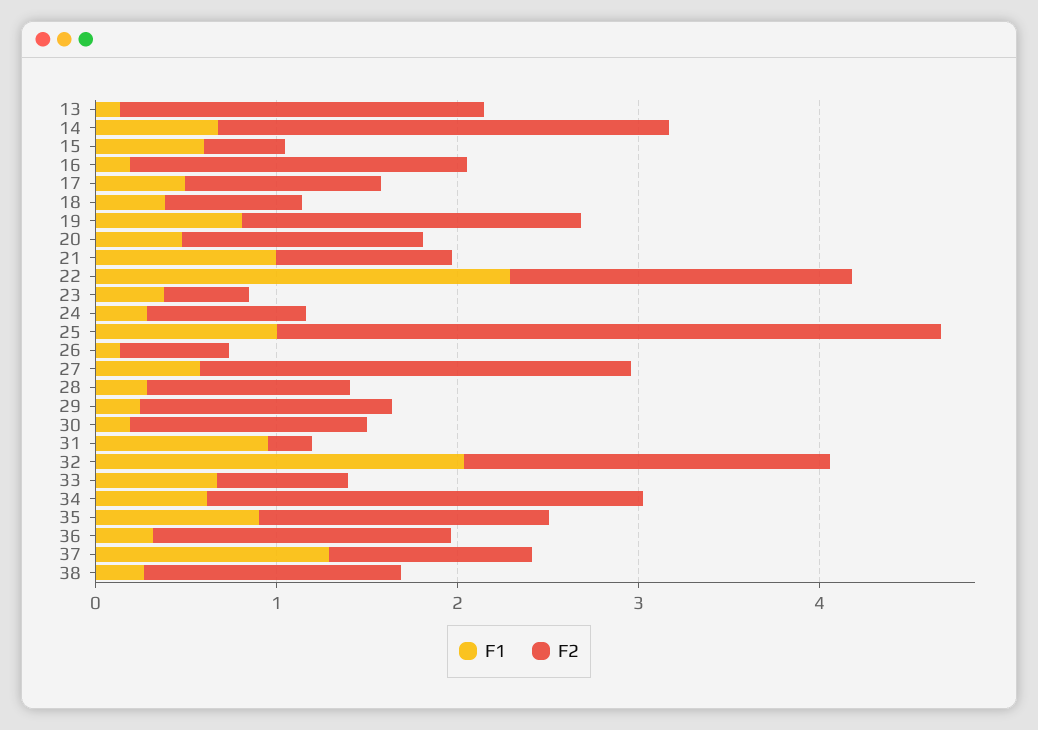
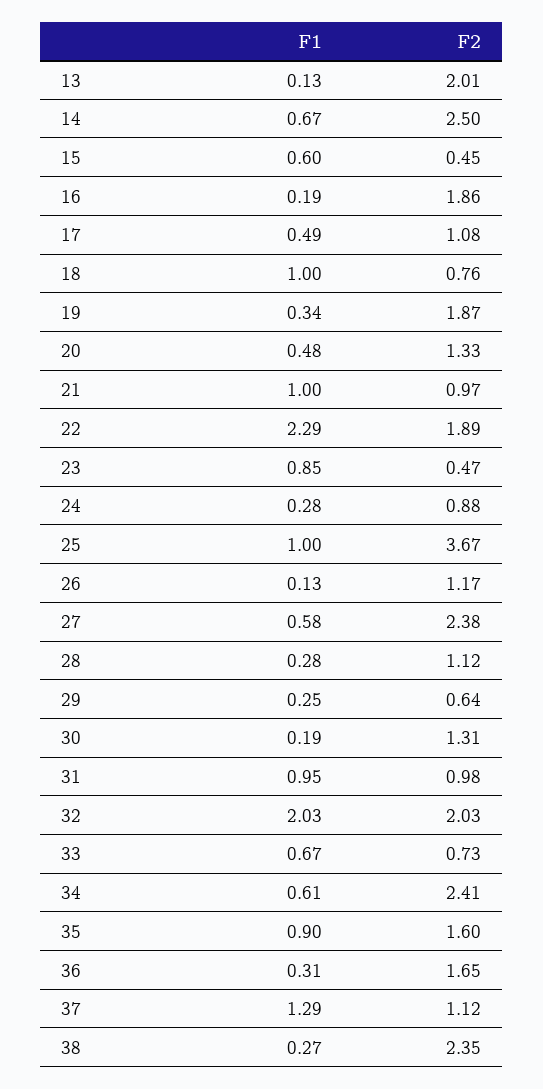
F1, 18: 0.4 -> 1
F1, 19: 0.8 -> 0.34
F1, 23: 0.4 -> 0.85
F2, 26: 0.6 -> 1.17
F2, 29: 1.4 -> 0.64
F2, 31: 0.2 -> 0.98
F2, 38: 1.4 -> 2.35

